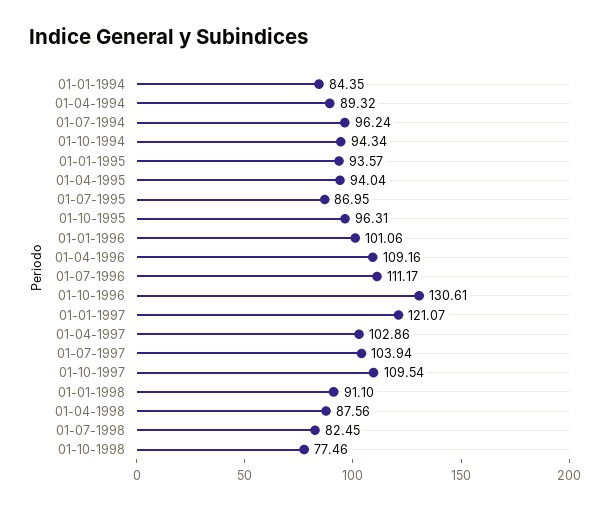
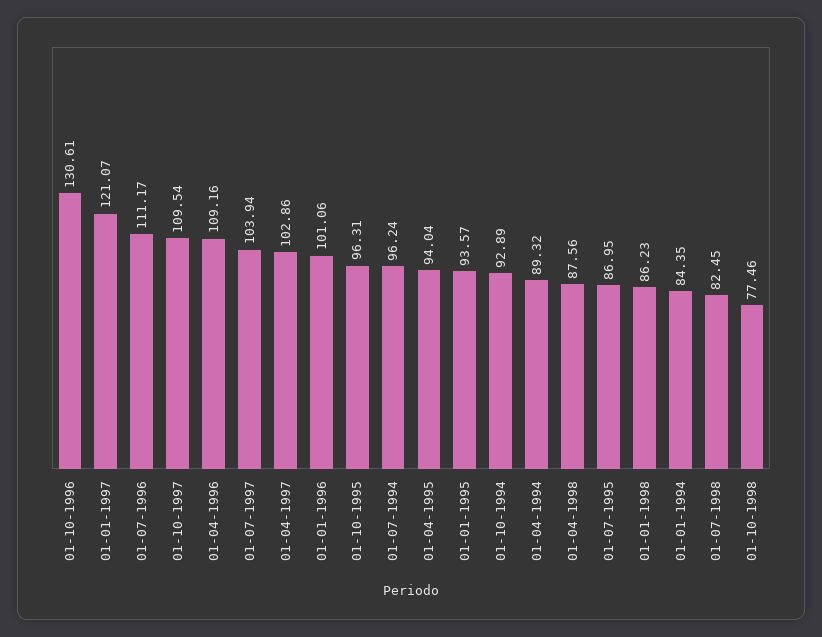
01-10-1994: 94.34 -> 92.89
01-01-1998: 91.1 -> 86.23

